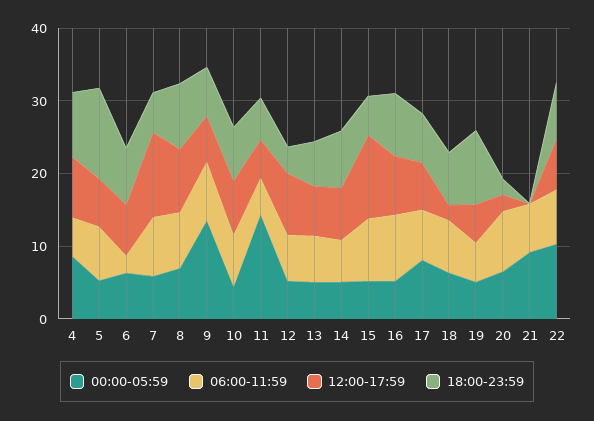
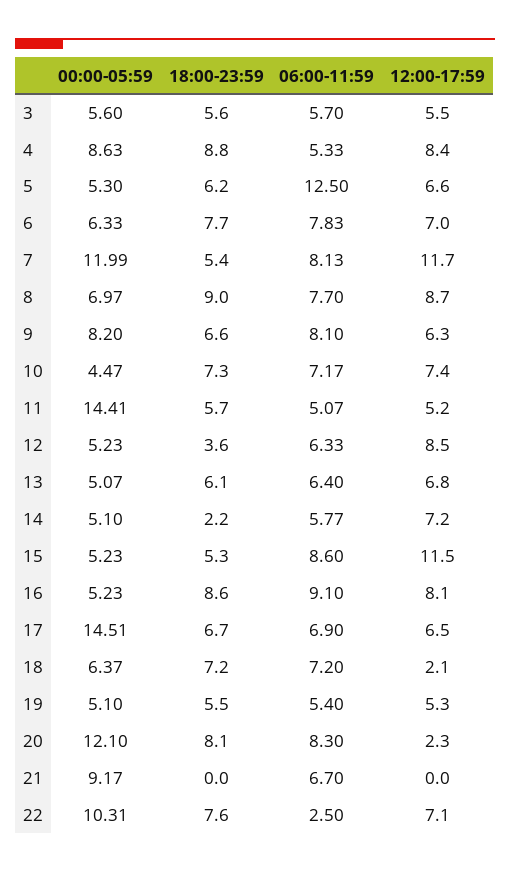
06:00-11:59, 5: 8 -> 12.5
18:00-23:59, 5: 12 -> 6.2
06:00-11:59, 6: 2 -> 7.83
00:00-05:59, 7: 6 -> 11.99
00:00-05:59, 9: 14 -> 8.2
18:00-23:59, 14: 8 -> 2.2
00:00-05:59, 17: 8 -> 14.51
18:00-23:59, 19: 10 -> 5.5
00:00-05:59, 20: 6 -> 12.1
18:00-23:59, 20: 2 -> 8.1
06:00-11:59, 22: 8 -> 2.5
00:00-05:59, 3: none -> 5.6
18:00-23:59, 3: none -> 5.6
06:00-11:59, 3: none -> 5.7
12:00-17:59, 3: none -> 5.5

